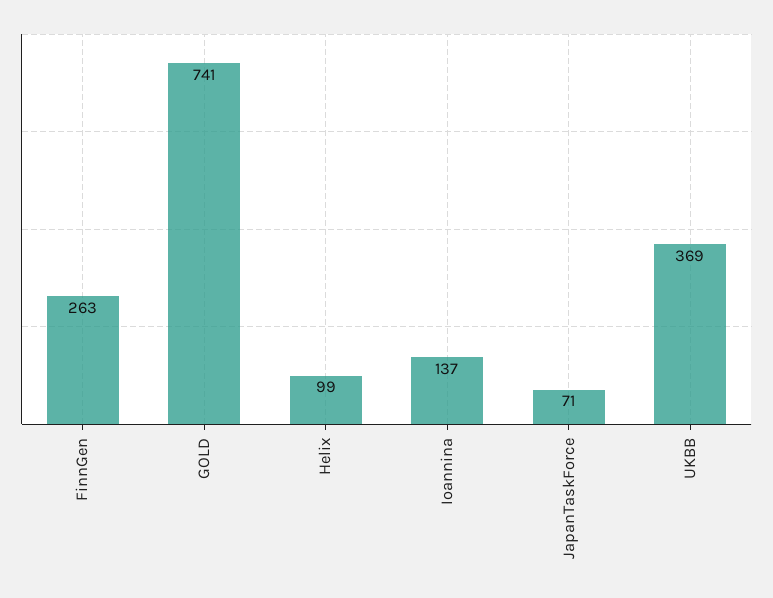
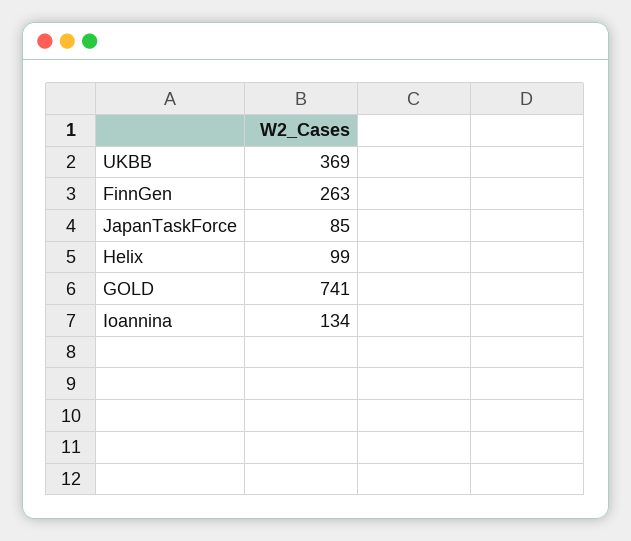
Ioannina: 137 -> 134
JapanTaskForce: 71 -> 85

